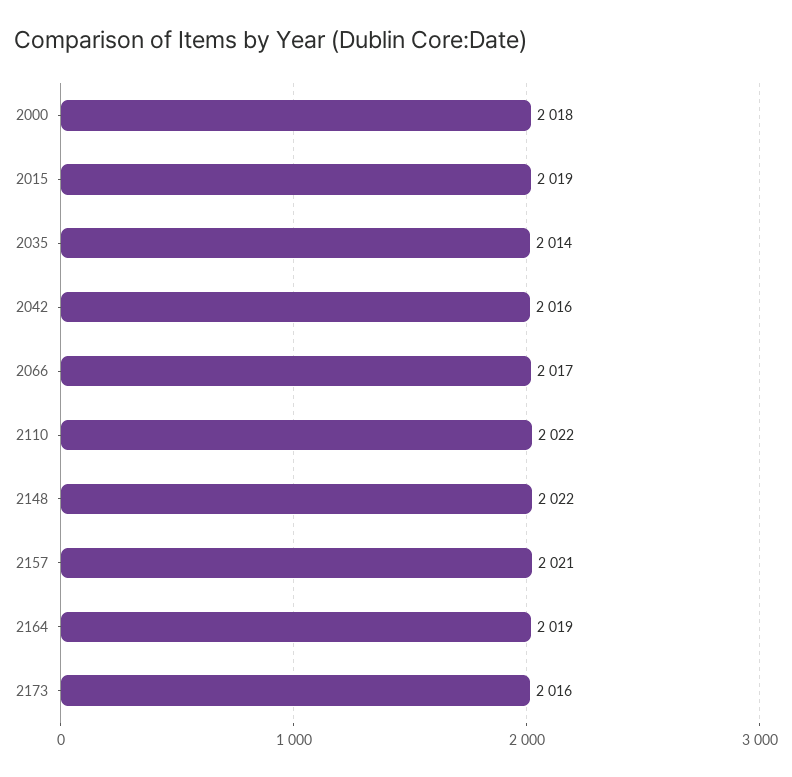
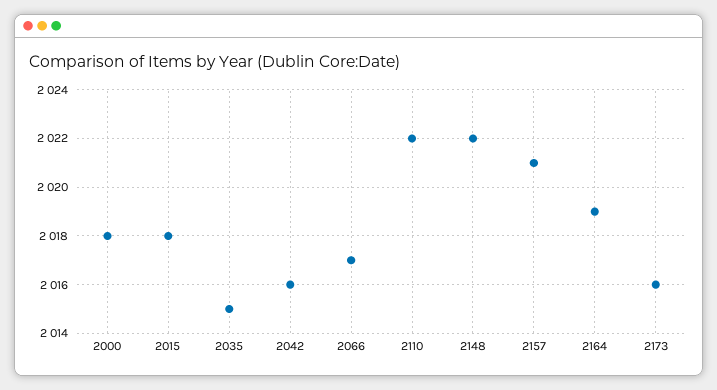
2015: 2019 -> 2018
2035: 2014 -> 2015

